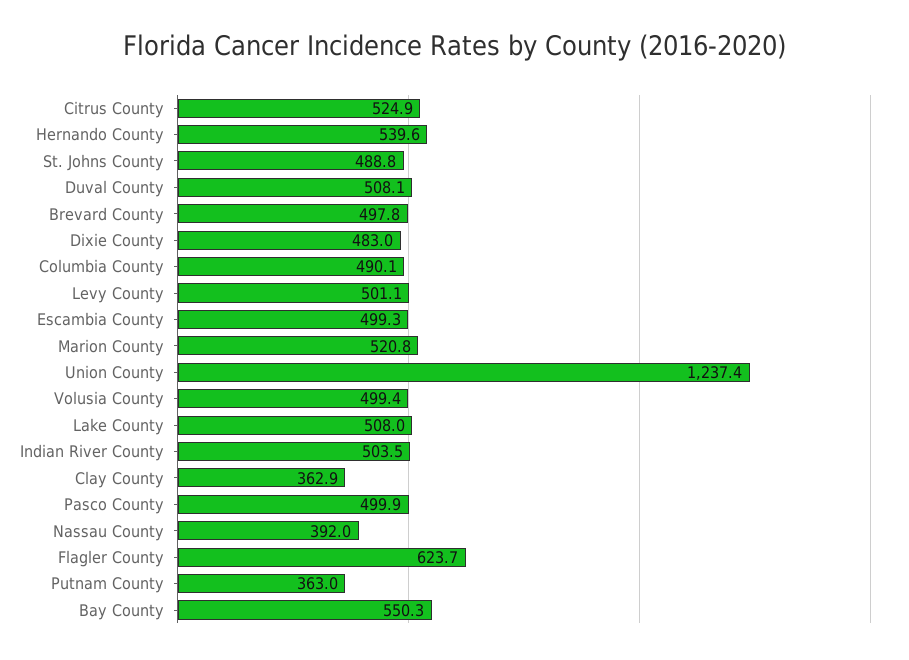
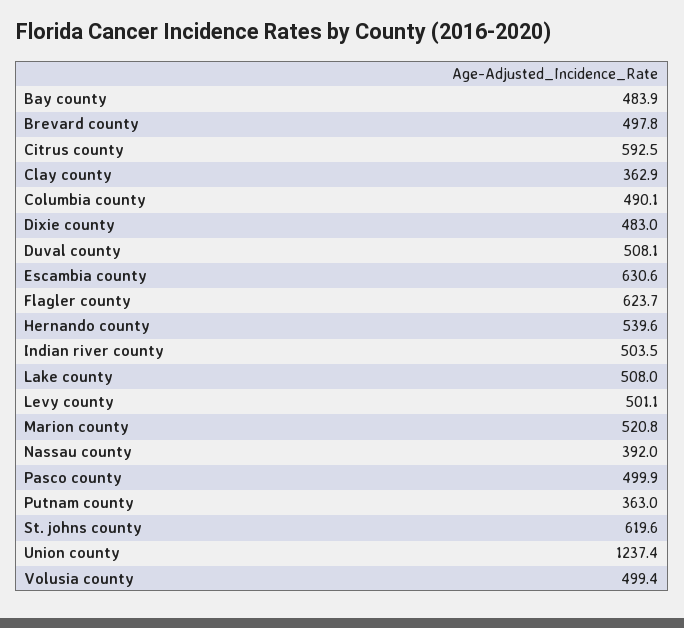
Citrus County: 524.9 -> 592.5
St. Johns County: 488.8 -> 619.6
Escambia County: 499.3 -> 630.6
Bay County: 550.3 -> 483.9

